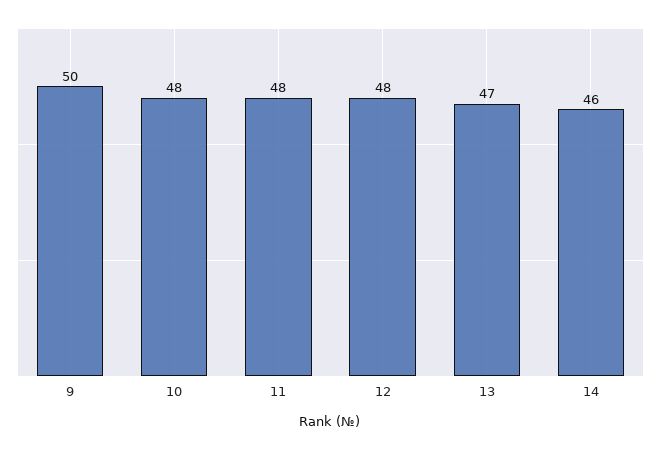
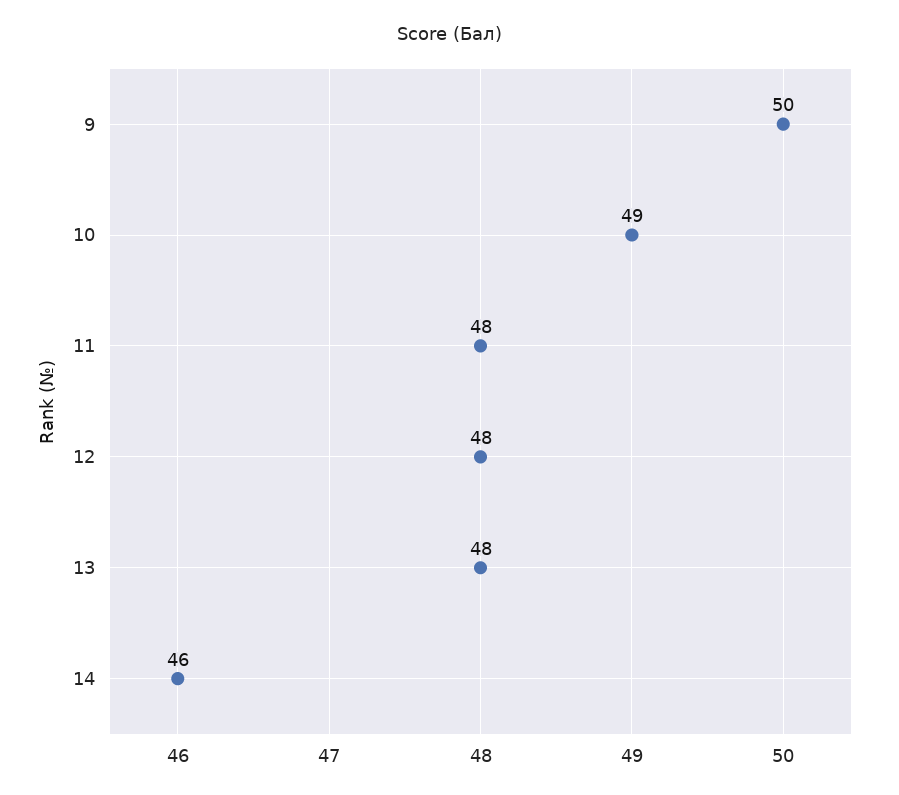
10: 48 -> 49
13: 47 -> 48

